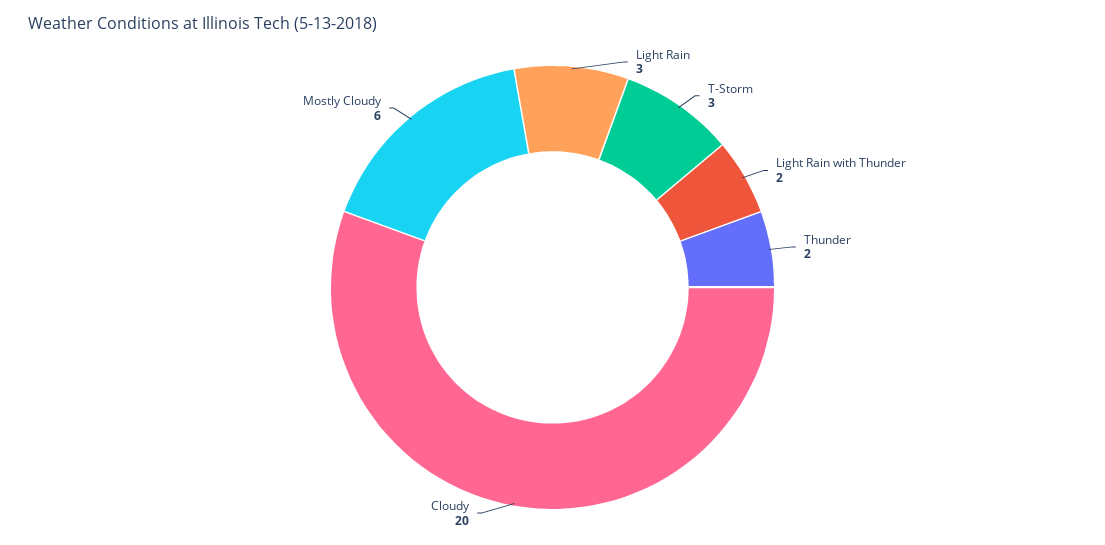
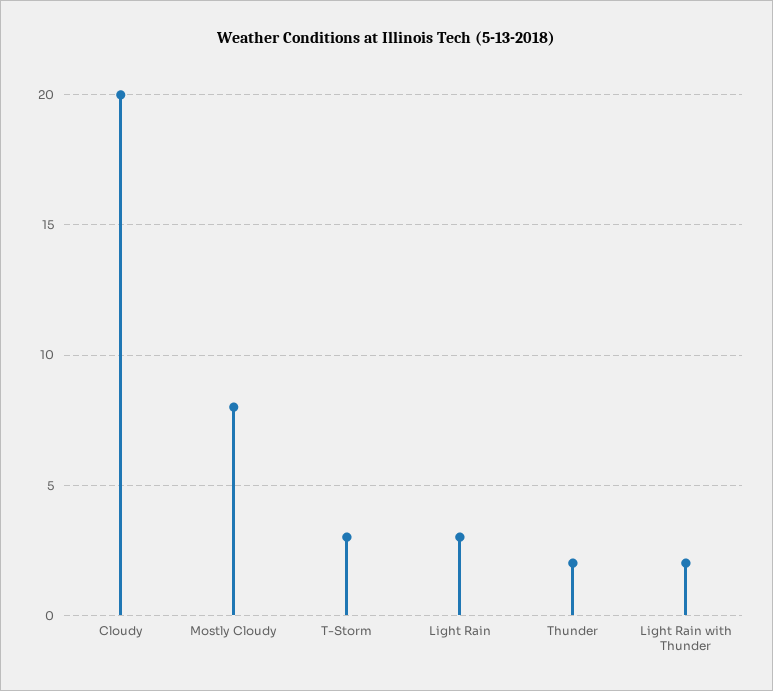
Mostly Cloudy: 6 -> 8

